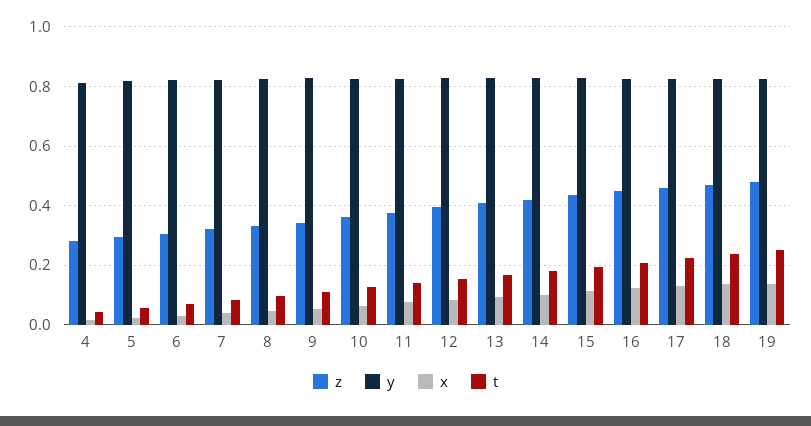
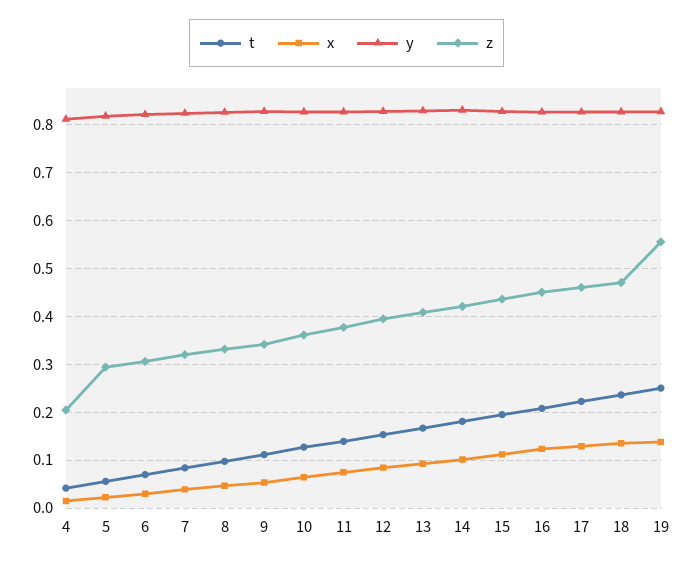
z, 4: 0.275 -> 0.2
z, 19: 0.475 -> 0.56

